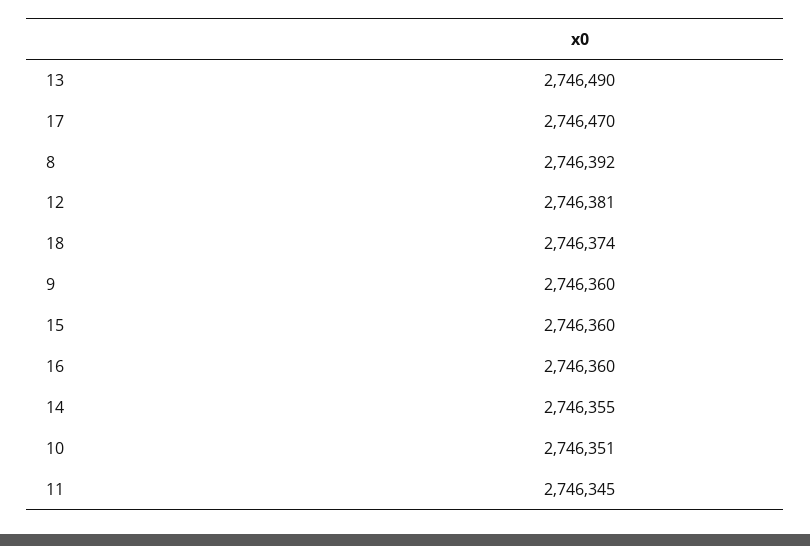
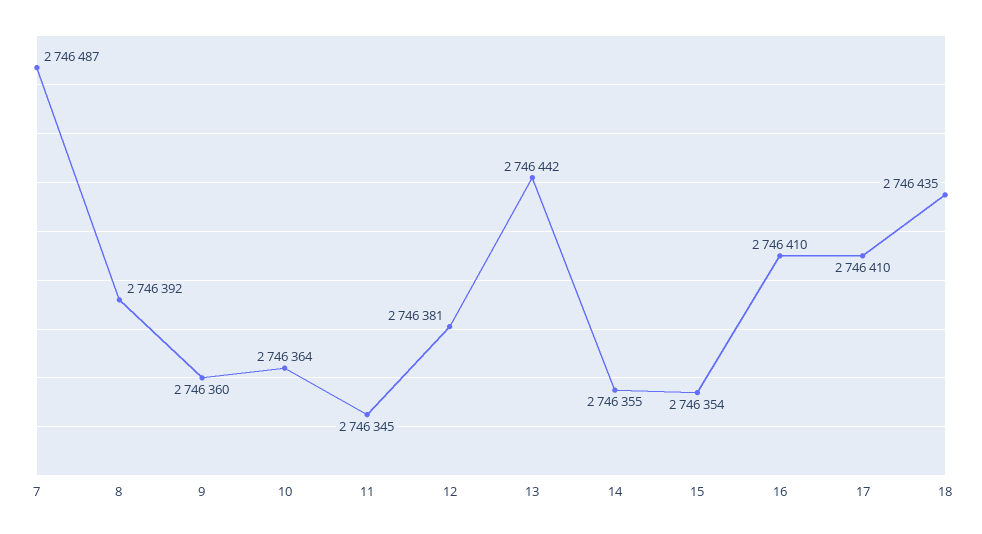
13: 2746490 -> 2746442
17: 2746470 -> 2746410
18: 2746374 -> 2746435
15: 2746360 -> 2746354
16: 2746360 -> 2746410
10: 2746351 -> 2746364
7: none -> 2746487

